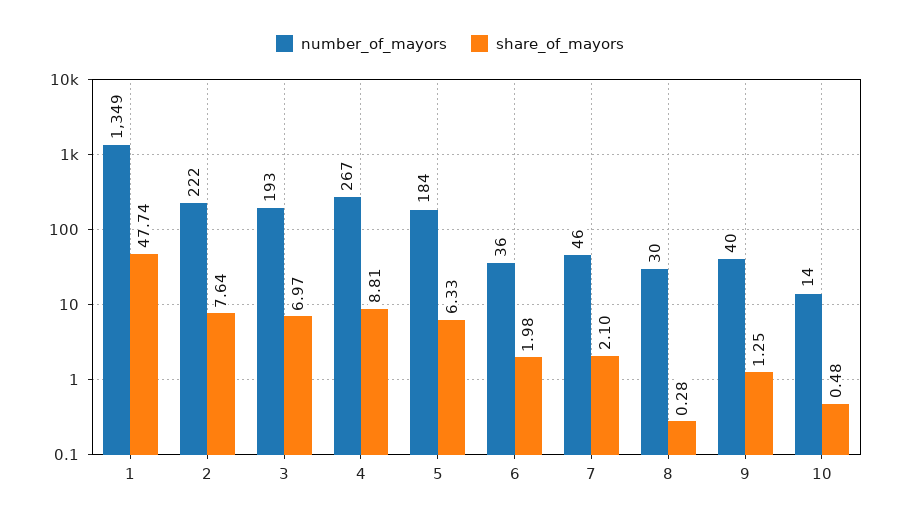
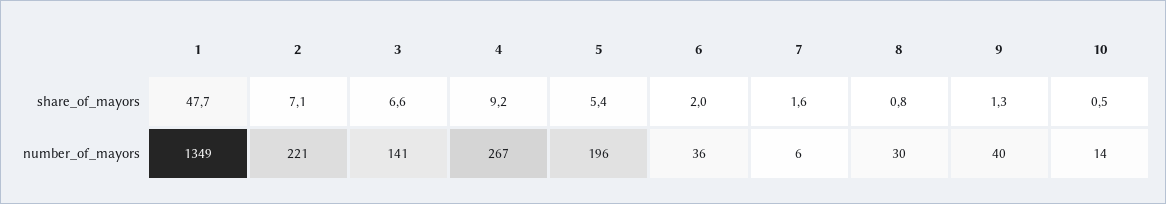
number_of_mayors, 2: 222 -> 221
share_of_mayors, 2: 7.64 -> 7.1
number_of_mayors, 3: 193 -> 141
share_of_mayors, 3: 6.97 -> 6.6
share_of_mayors, 4: 8.81 -> 9.2
number_of_mayors, 5: 184 -> 196
share_of_mayors, 5: 6.33 -> 5.4
number_of_mayors, 7: 46 -> 6
share_of_mayors, 7: 2.1 -> 1.6
share_of_mayors, 8: 0.28 -> 0.8

